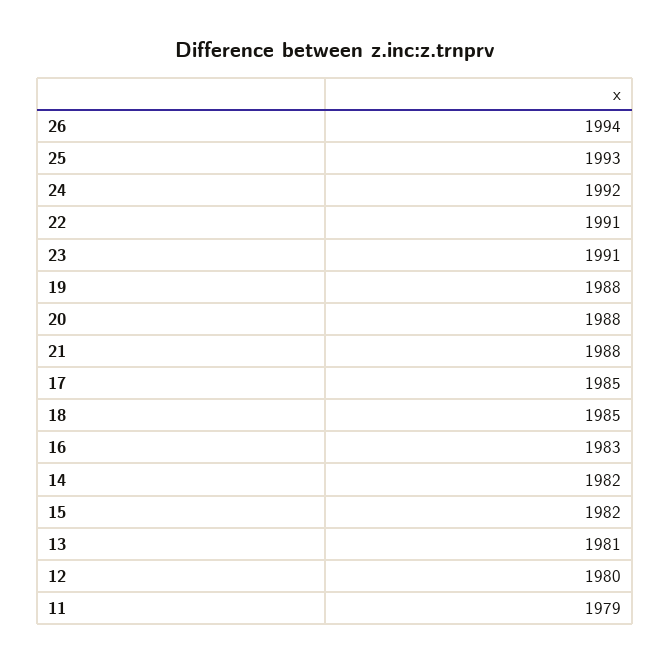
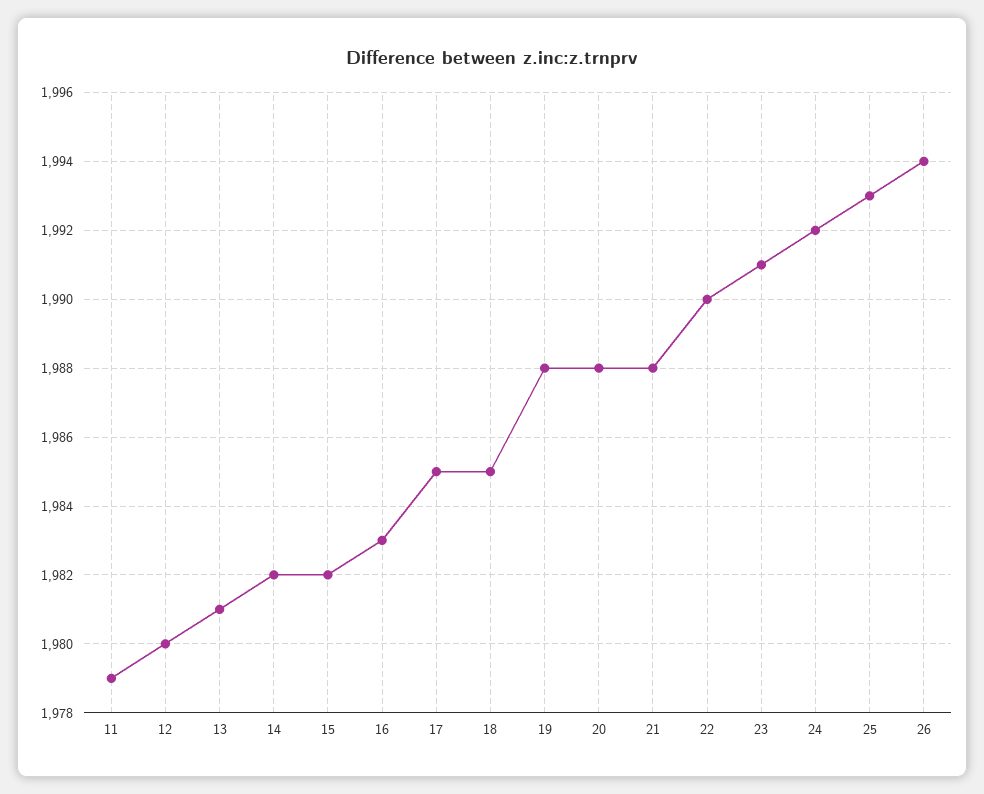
22: 1991 -> 1990

